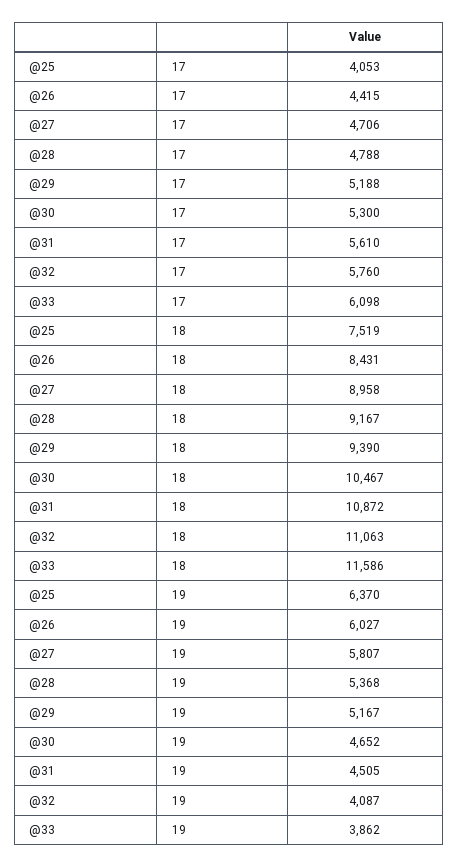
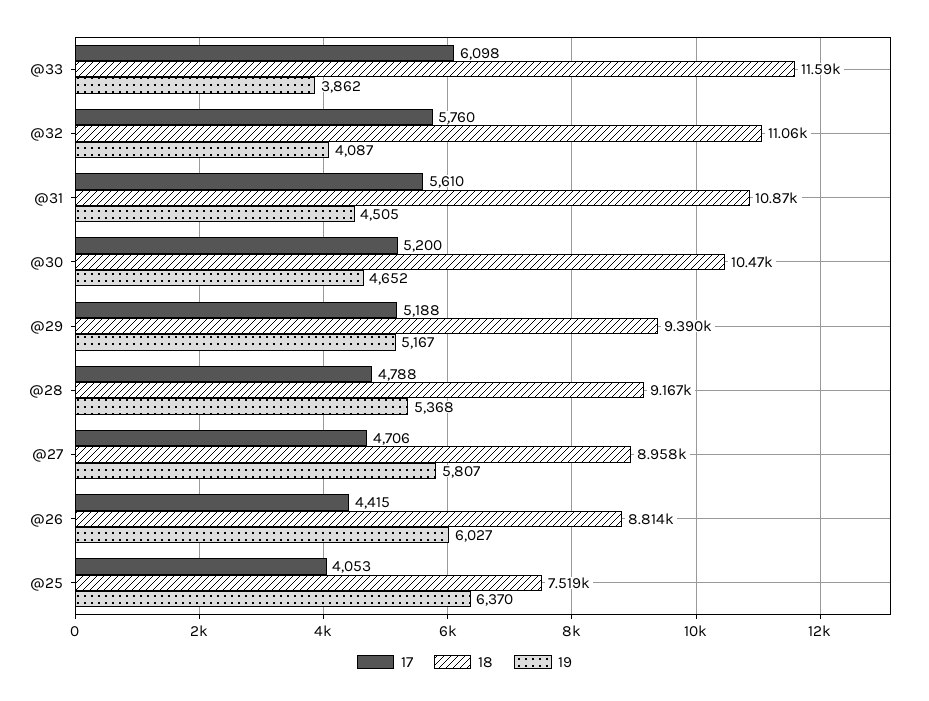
17, @30: 5300 -> 5200
18, @26: 8431 -> 8814

